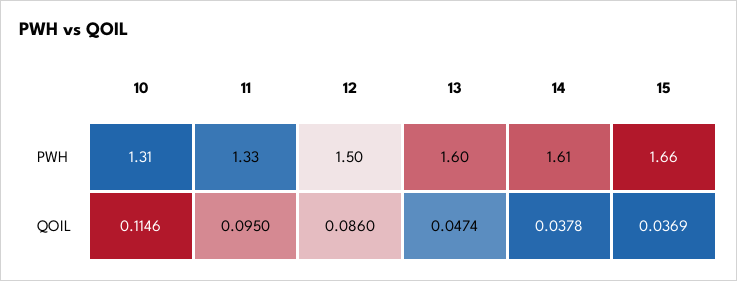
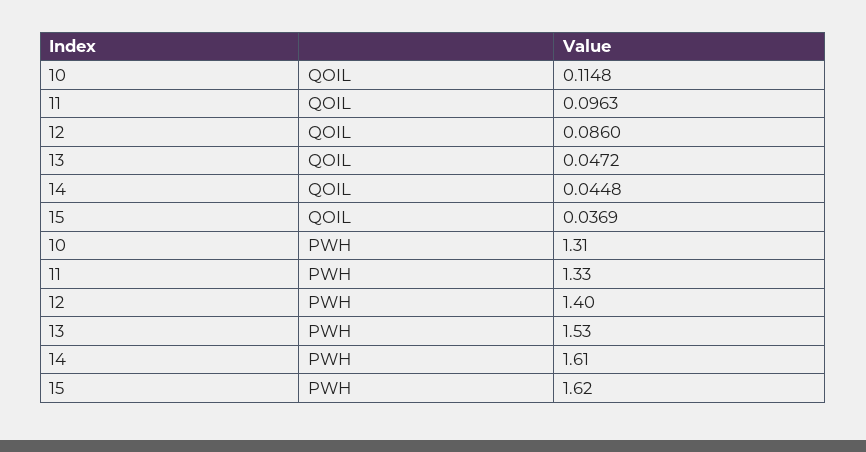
12, PWH: 1.5 -> 1.4
13, PWH: 1.6 -> 1.53
15, PWH: 1.66 -> 1.62
10, QOIL: 0.1146 -> 0.1148
11, QOIL: 0.095 -> 0.0963
13, QOIL: 0.0474 -> 0.0472
14, QOIL: 0.0378 -> 0.0448

